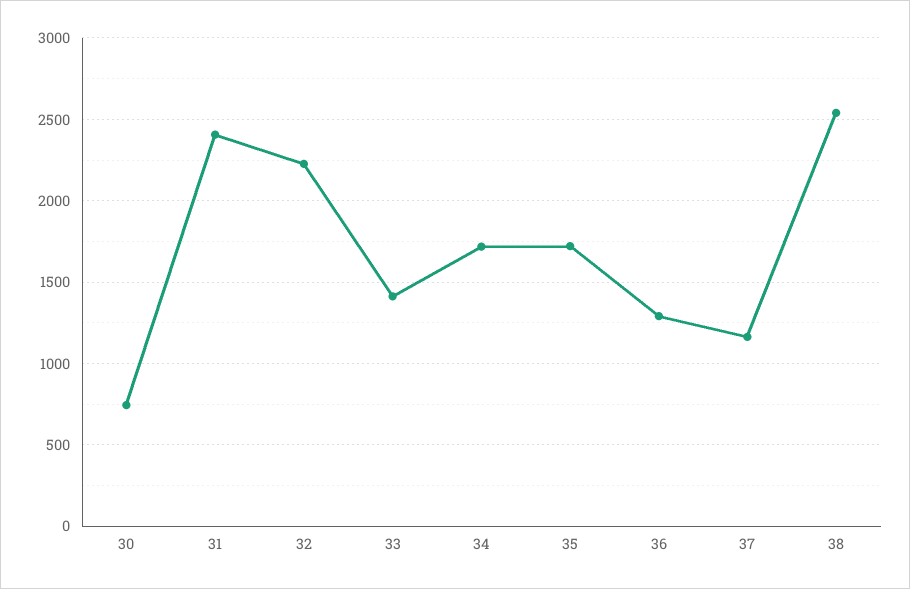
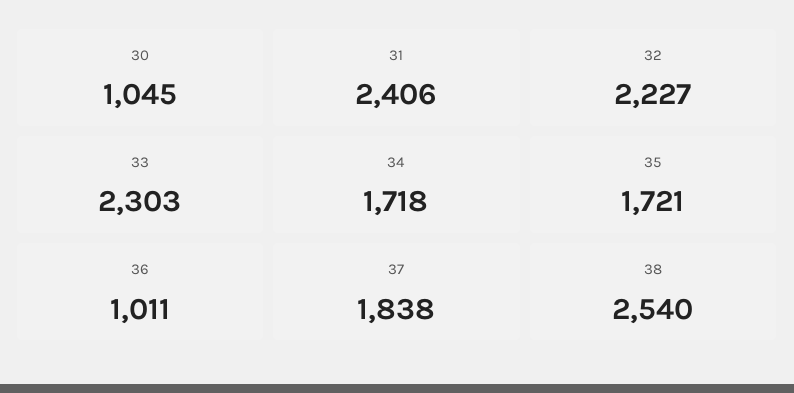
30: 750 -> 1045
33: 1400 -> 2303
36: 1300 -> 1011
37: 1150 -> 1838

